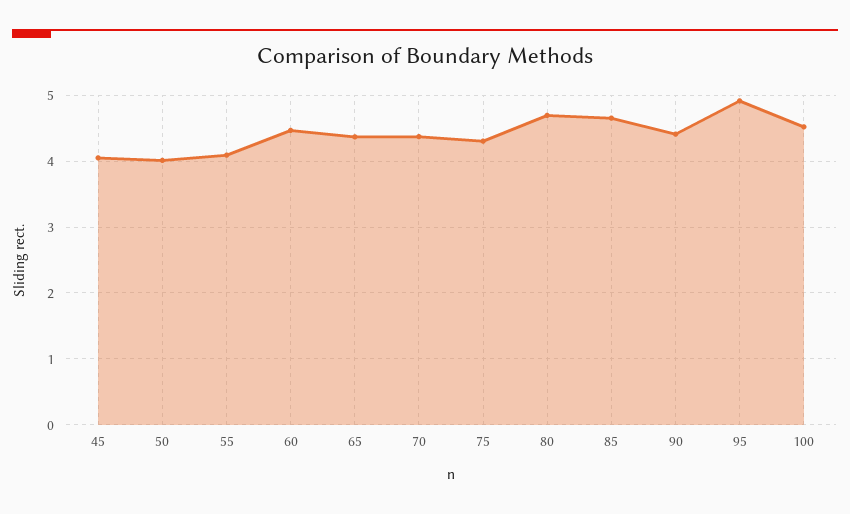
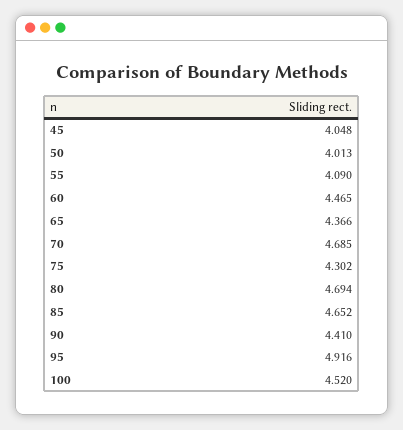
70: 4.4 -> 4.685

